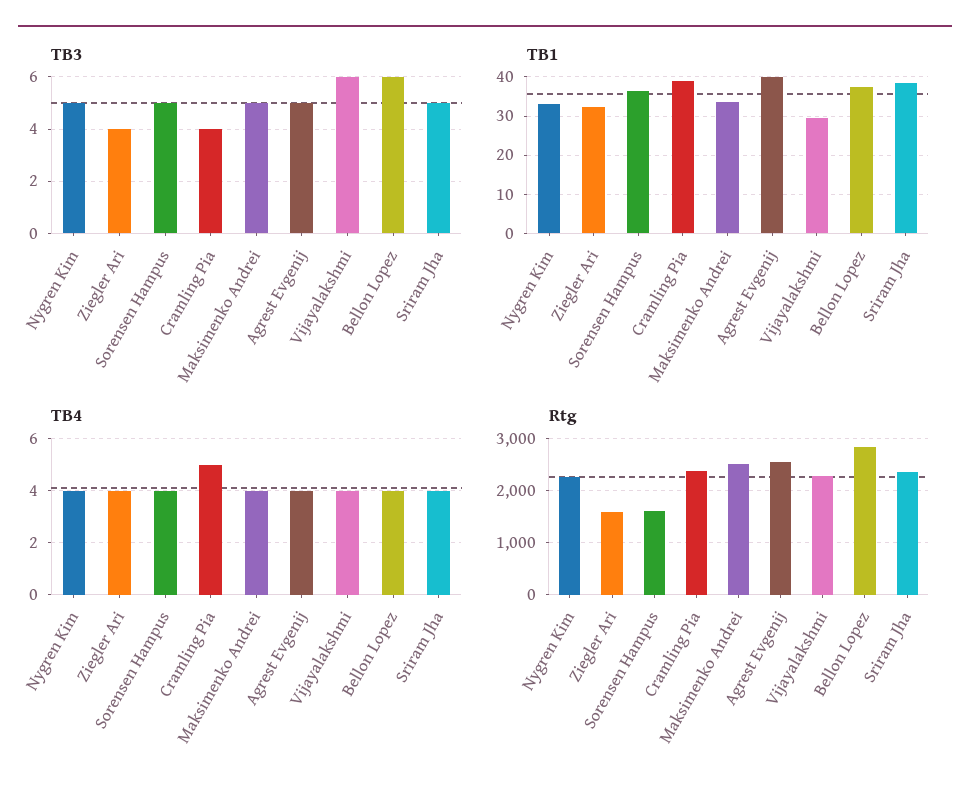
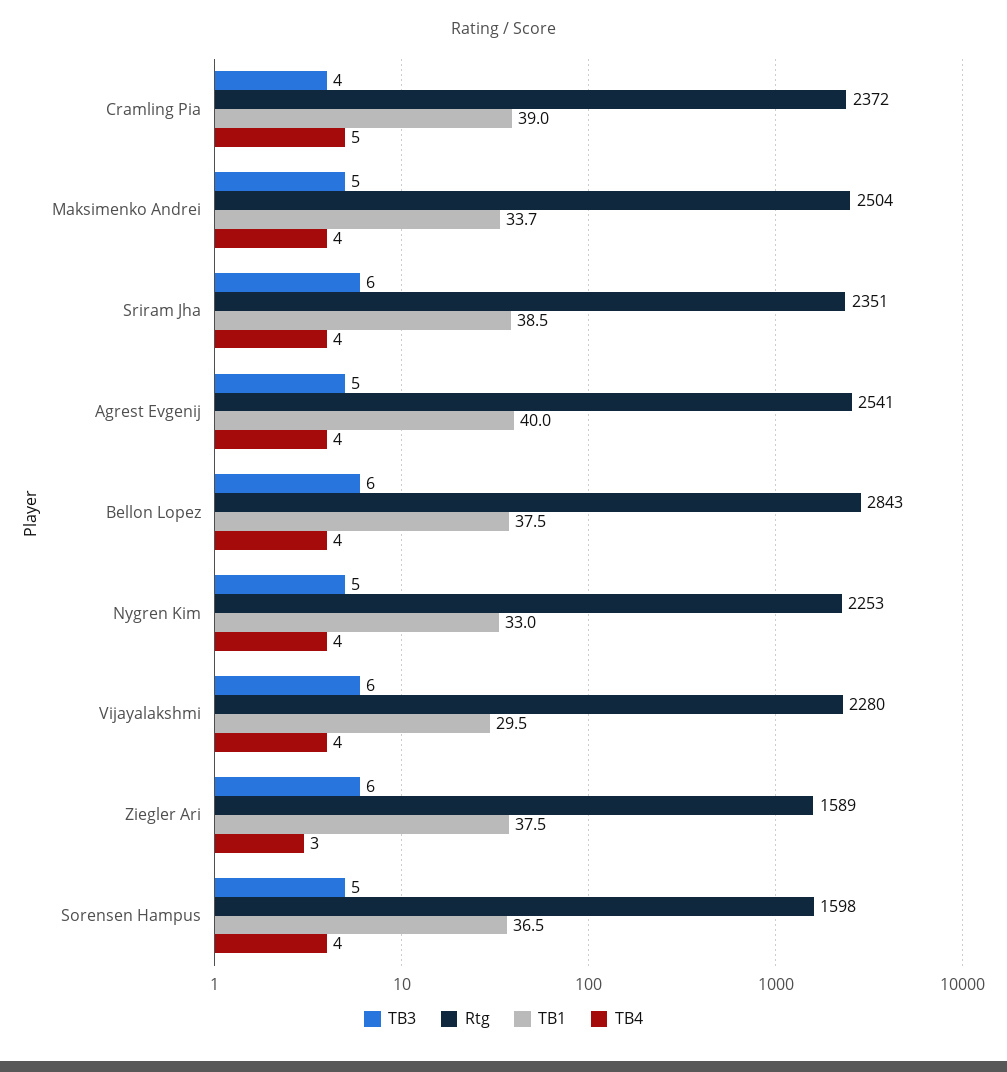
TB3, Ziegler Ari: 4 -> 6
TB3, Sriram Jha: 5 -> 6
TB1, Ziegler Ari: 32 -> 37.5
TB4, Ziegler Ari: 4 -> 3

